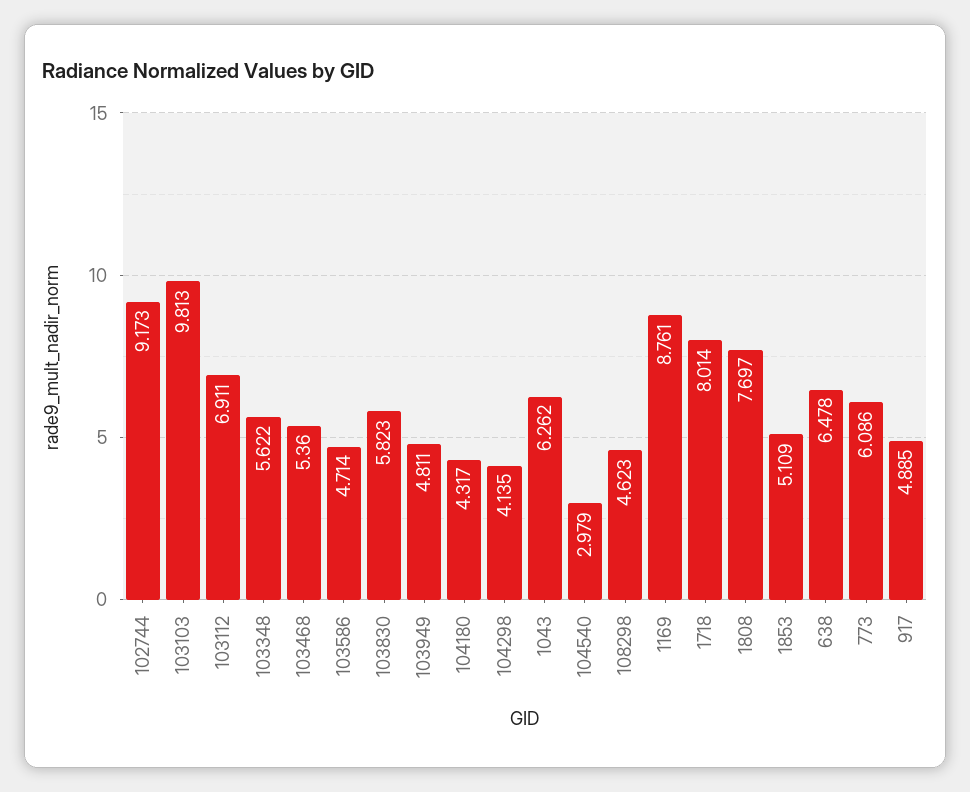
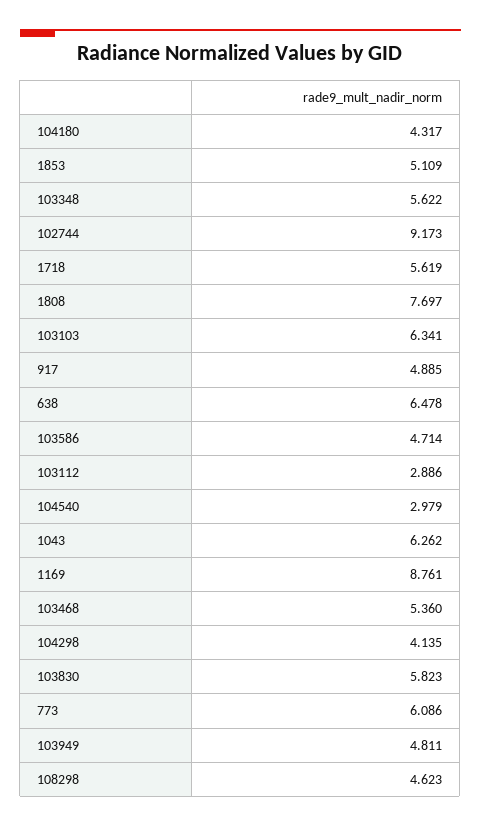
103103: 9.813 -> 6.341
103112: 6.911 -> 2.886
1718: 8.014 -> 5.619

